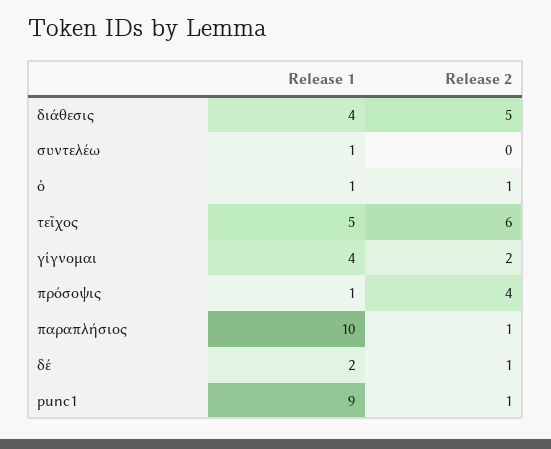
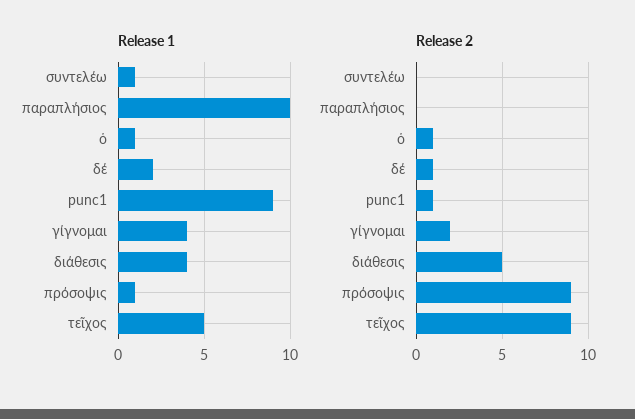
Release 2, τεῖχος: 6 -> 9
Release 2, πρόσοψις: 4 -> 9
Release 2, παραπλήσιος: 1 -> 0

